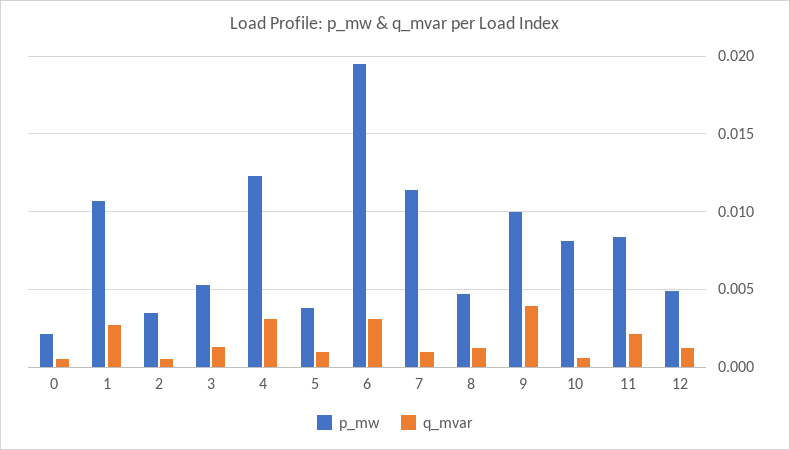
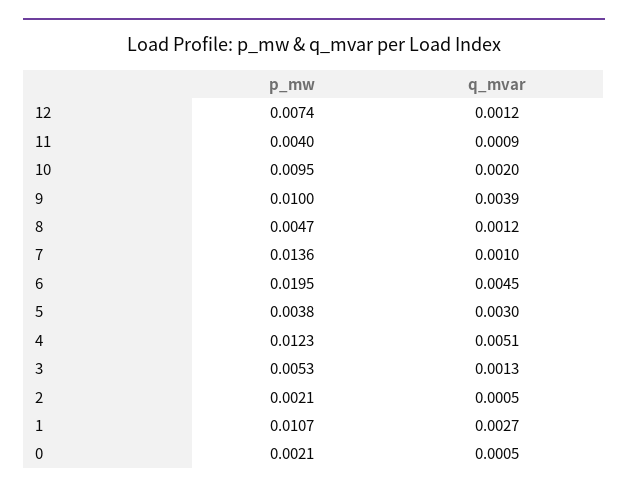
p_mw, 2: 0.0035 -> 0.0021
q_mvar, 4: 0.003 -> 0.0051
q_mvar, 5: 0.001 -> 0.003
q_mvar, 6: 0.003 -> 0.0045
p_mw, 7: 0.0115 -> 0.0136
p_mw, 10: 0.008 -> 0.0095
q_mvar, 10: 0.0005 -> 0.002
p_mw, 11: 0.0085 -> 0.004
q_mvar, 11: 0.002 -> 0.0009
p_mw, 12: 0.005 -> 0.0074

